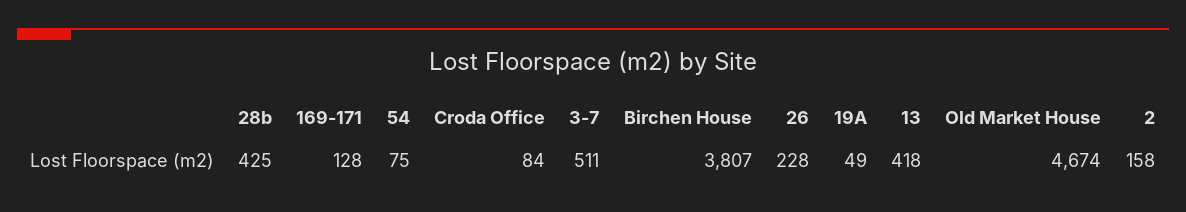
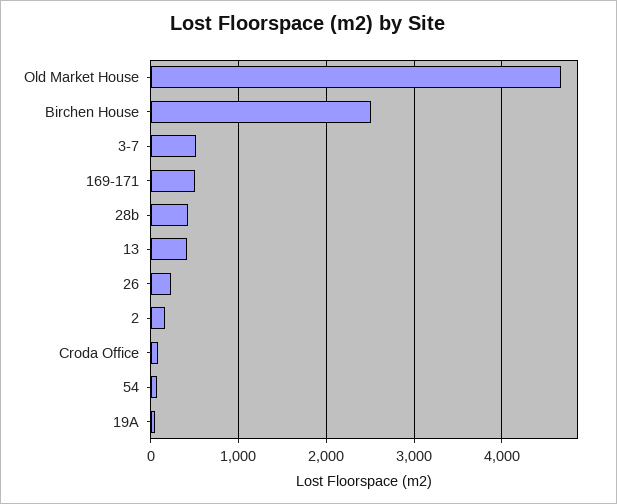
169-171: 128 -> 500
Birchen House: 3807 -> 2500

